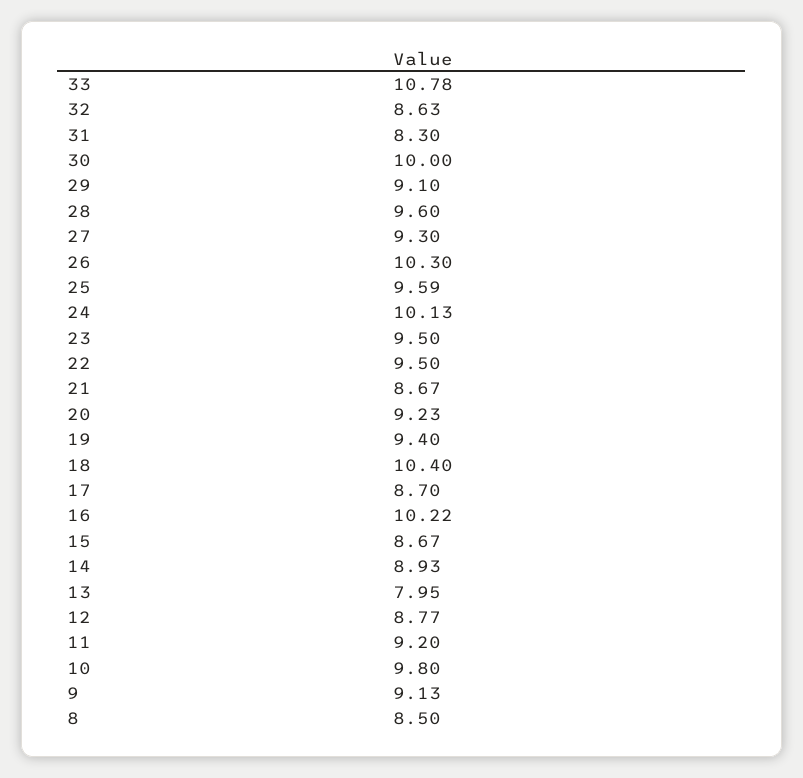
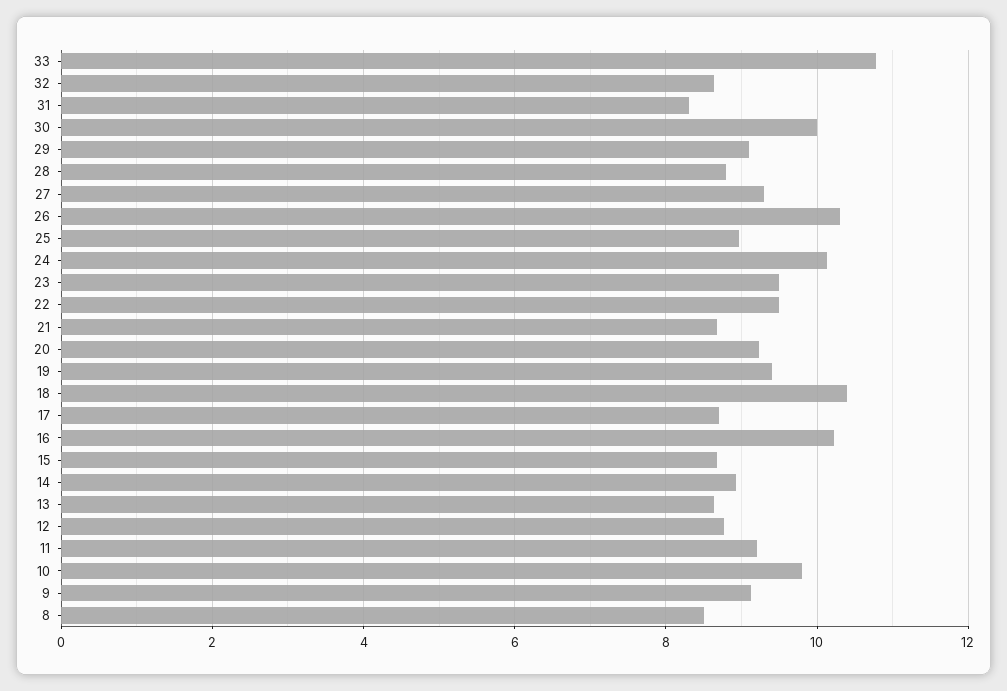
28: 9.6 -> 8.8
25: 9.59 -> 9
13: 7.95 -> 8.6

